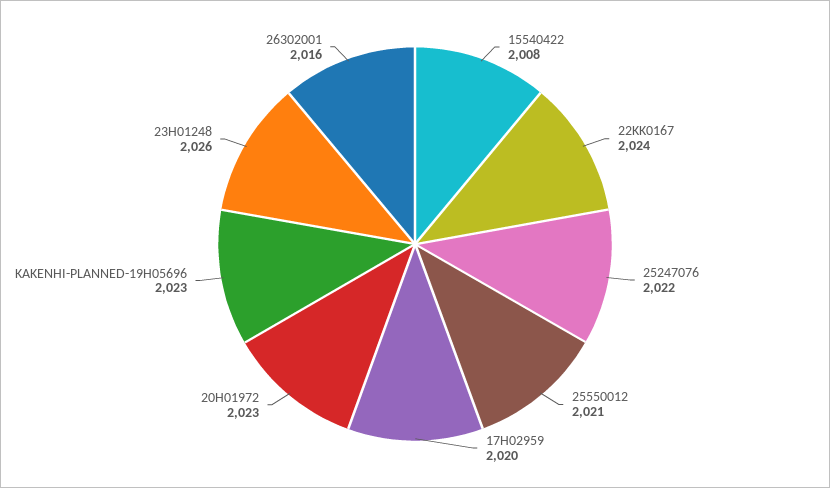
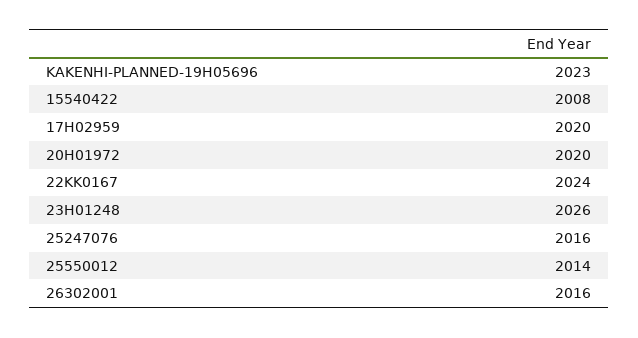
25247076: 2022 -> 2016
25550012: 2021 -> 2014
20H01972: 2023 -> 2020

